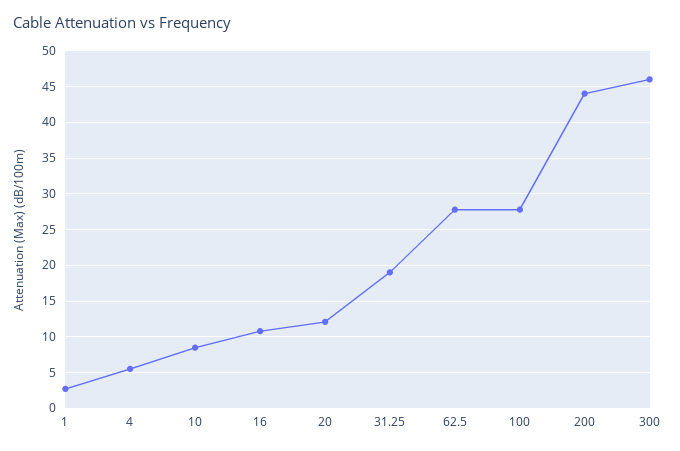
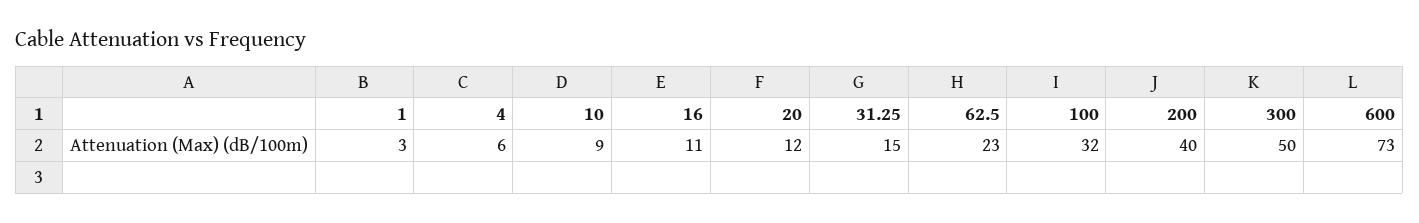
31.25: 19 -> 15
62.5: 28 -> 23
100: 28 -> 32
200: 44 -> 40
300: 46 -> 50
600: none -> 73

